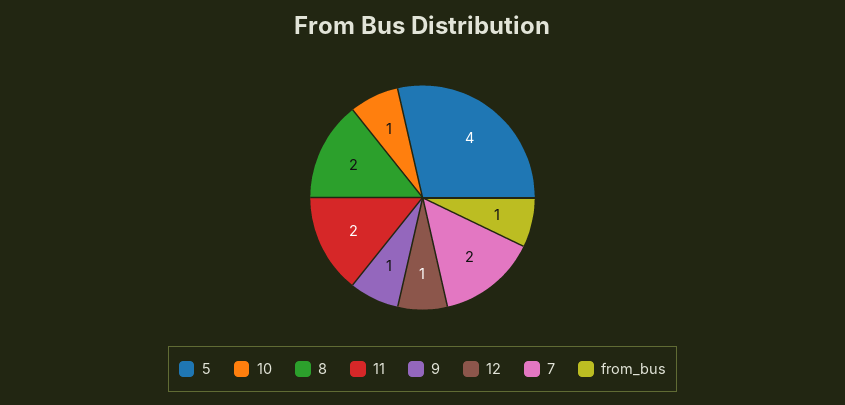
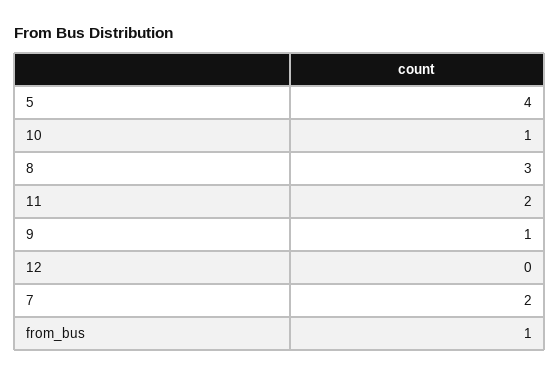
8: 2 -> 3
12: 1 -> 0

